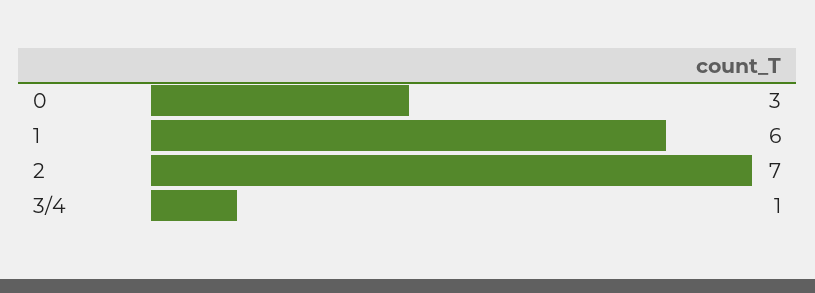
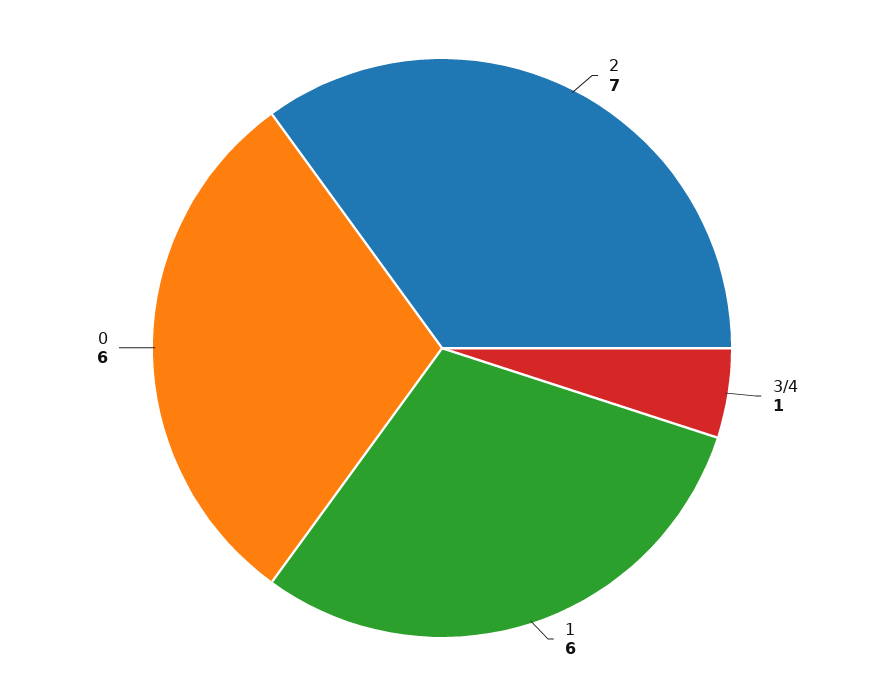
0: 3 -> 6

